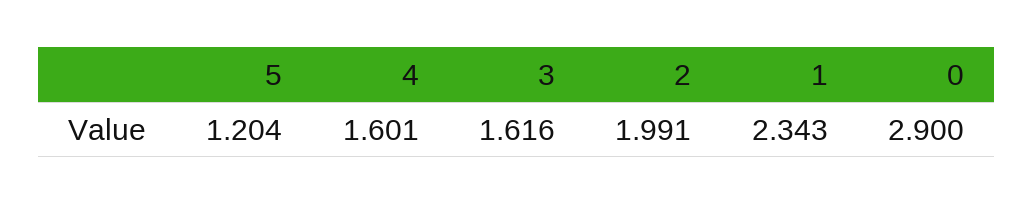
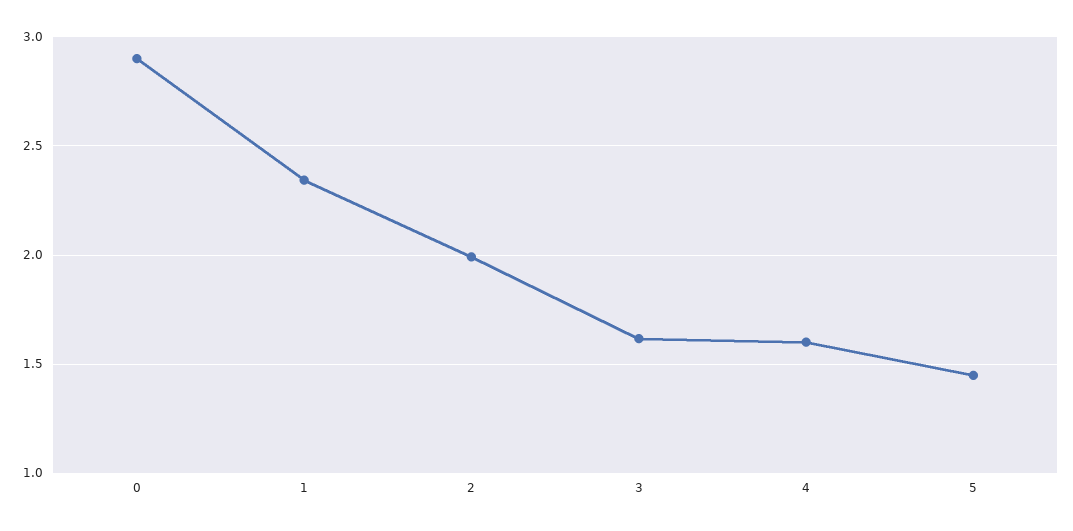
5: 1.204 -> 1.45

